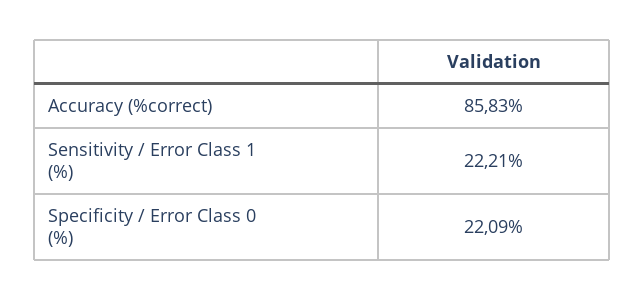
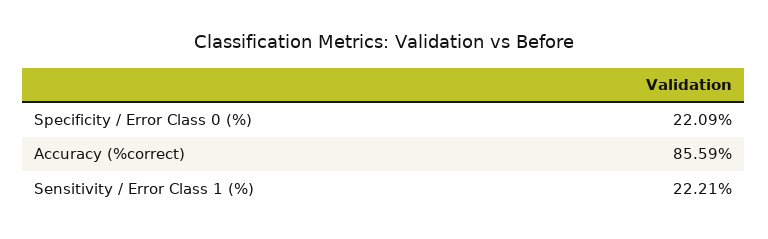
Accuracy (%correct): 85.83 -> 85.59

